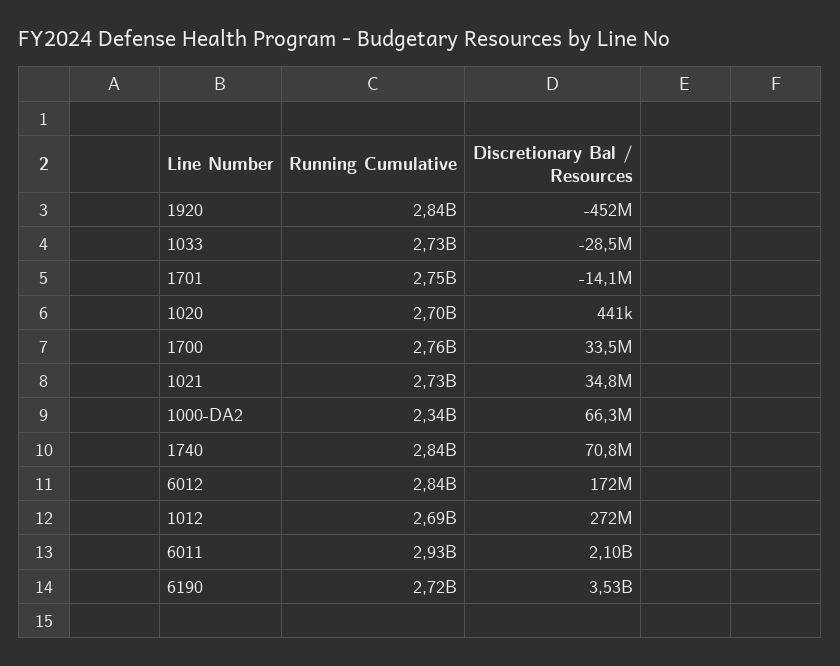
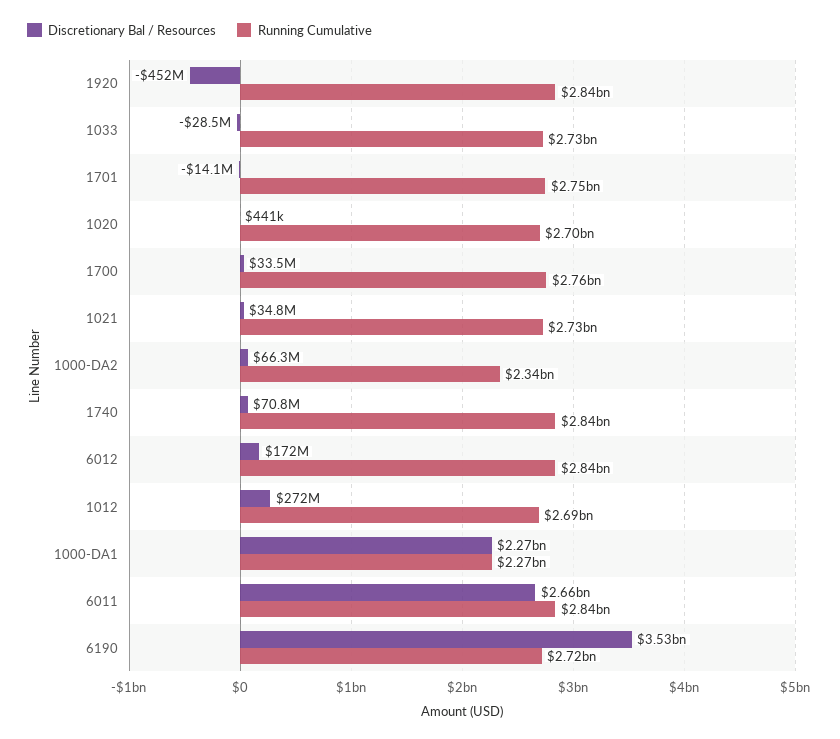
Running Cumulative, 6011: 2930000000 -> 2840000000
Discretionary Bal / Resources, 6011: 2100000000 -> 2660000000
Discretionary Bal / Resources, 1000-DA1: none -> 2270000000
Running Cumulative, 1000-DA1: none -> 2270000000

